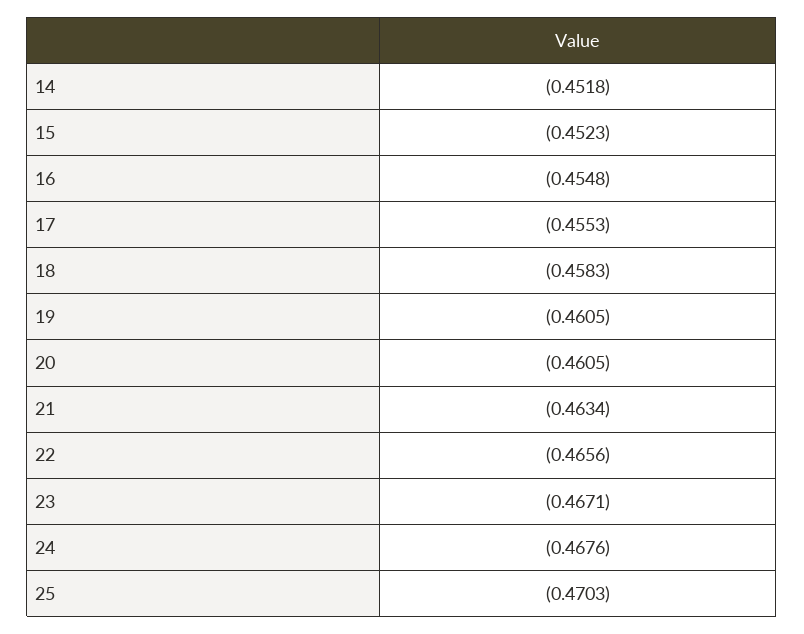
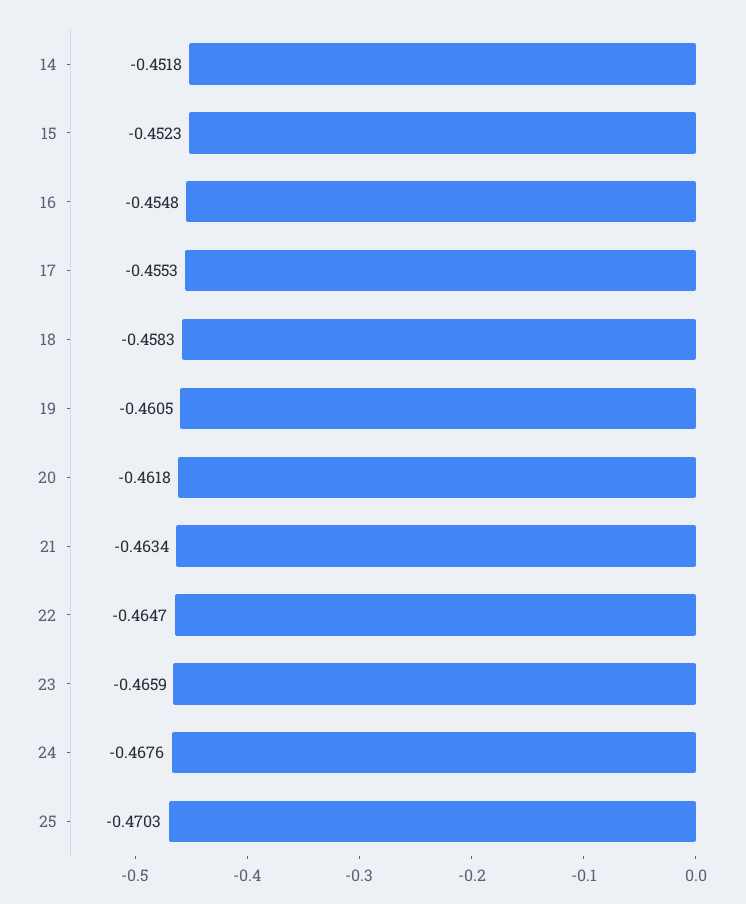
20: -0.4605 -> -0.4618
22: -0.4656 -> -0.4647
23: -0.4671 -> -0.4659

